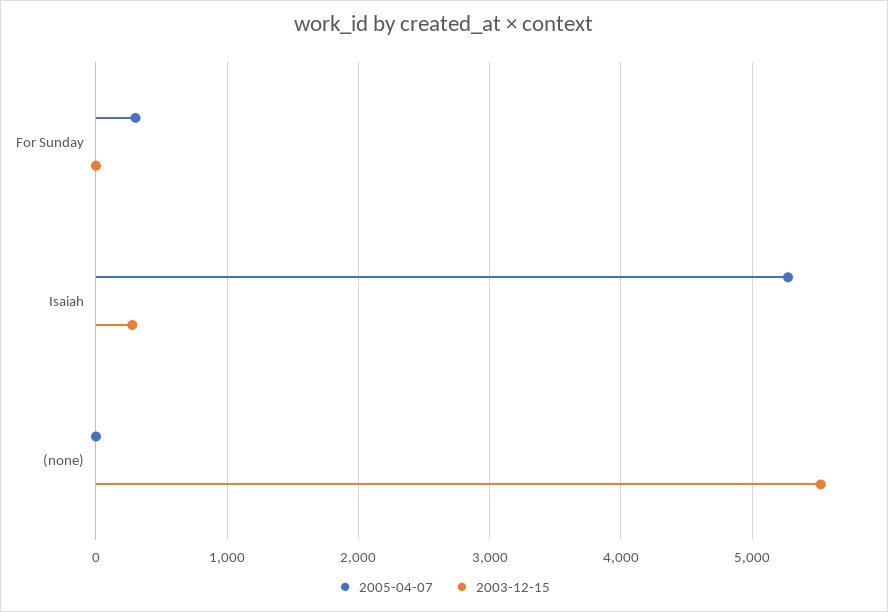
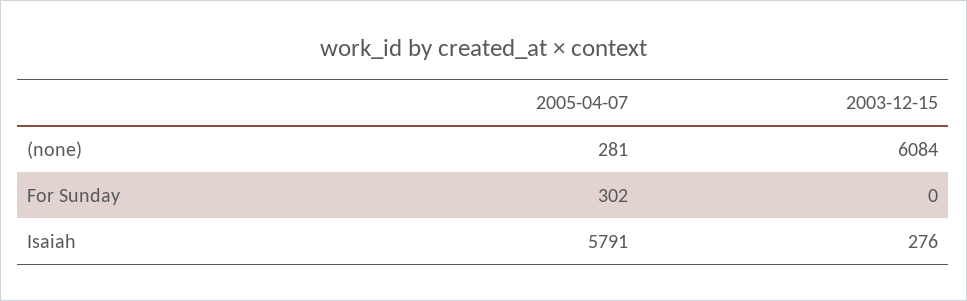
2005-04-07, Isaiah: 5300 -> 5791
2005-04-07, (none): 0 -> 281
2003-12-15, (none): 5500 -> 6084

